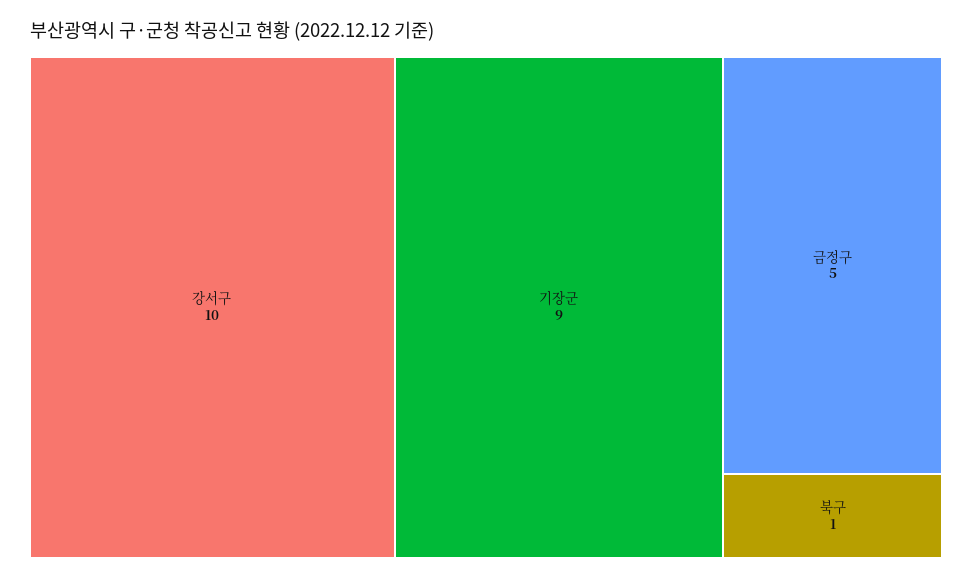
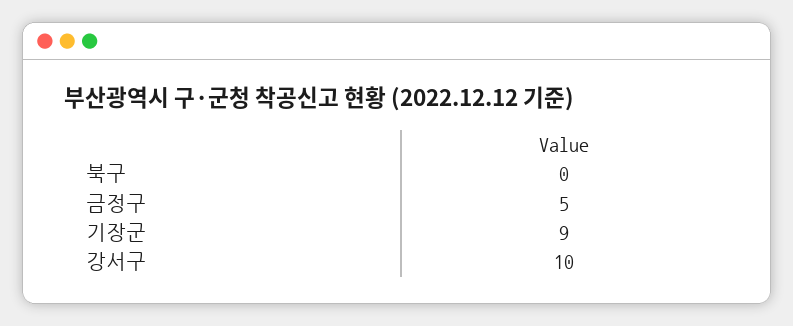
북구: 1 -> 0

